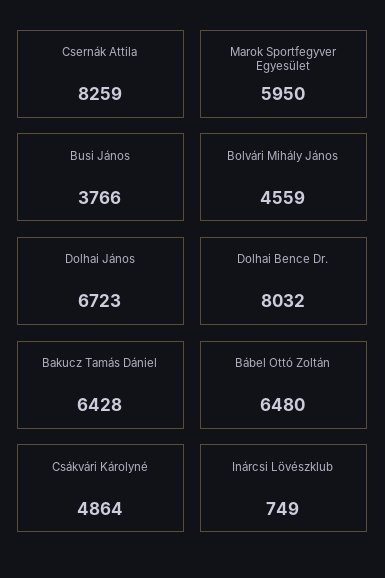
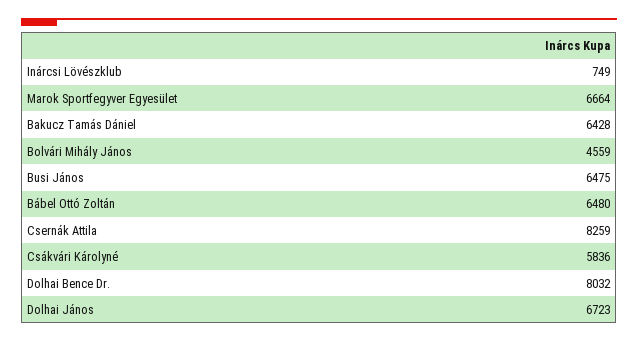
Marok Sportfegyver Egyesület: 5950 -> 6664
Busi János: 3766 -> 6475
Csákvári Károlyné: 4864 -> 5836

